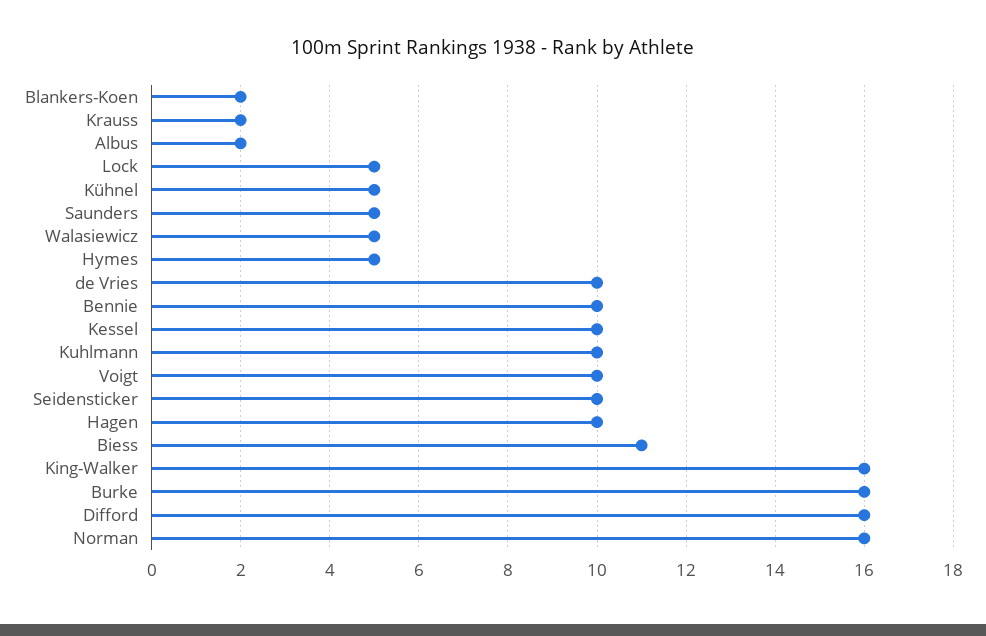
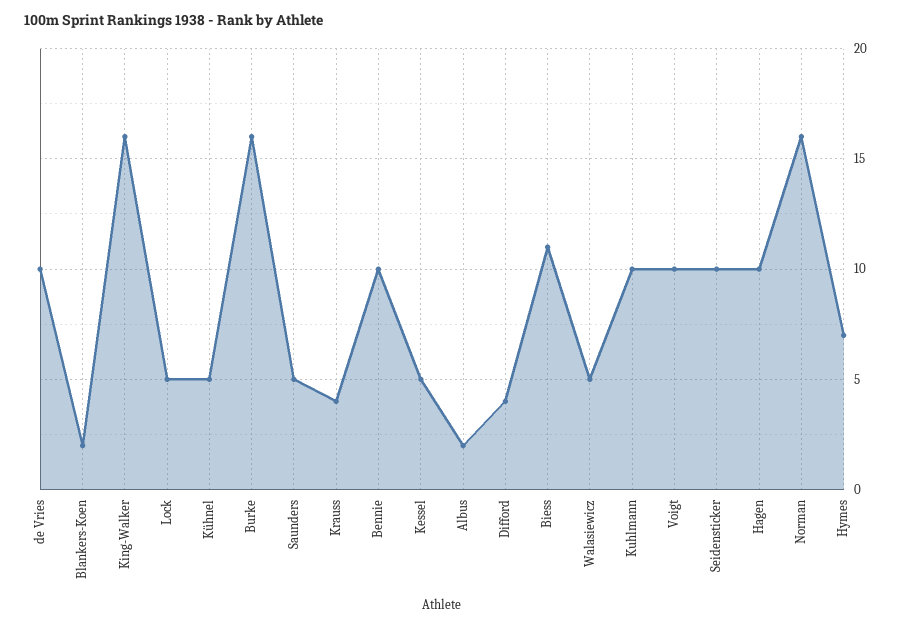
Krauss: 2 -> 4
Hymes: 5 -> 7
Kessel: 10 -> 5
Difford: 16 -> 4

